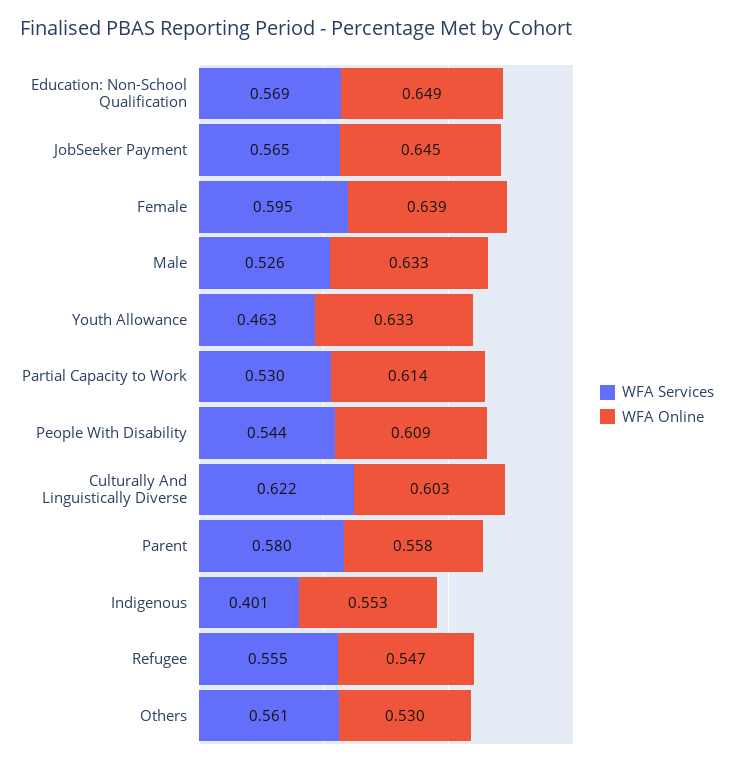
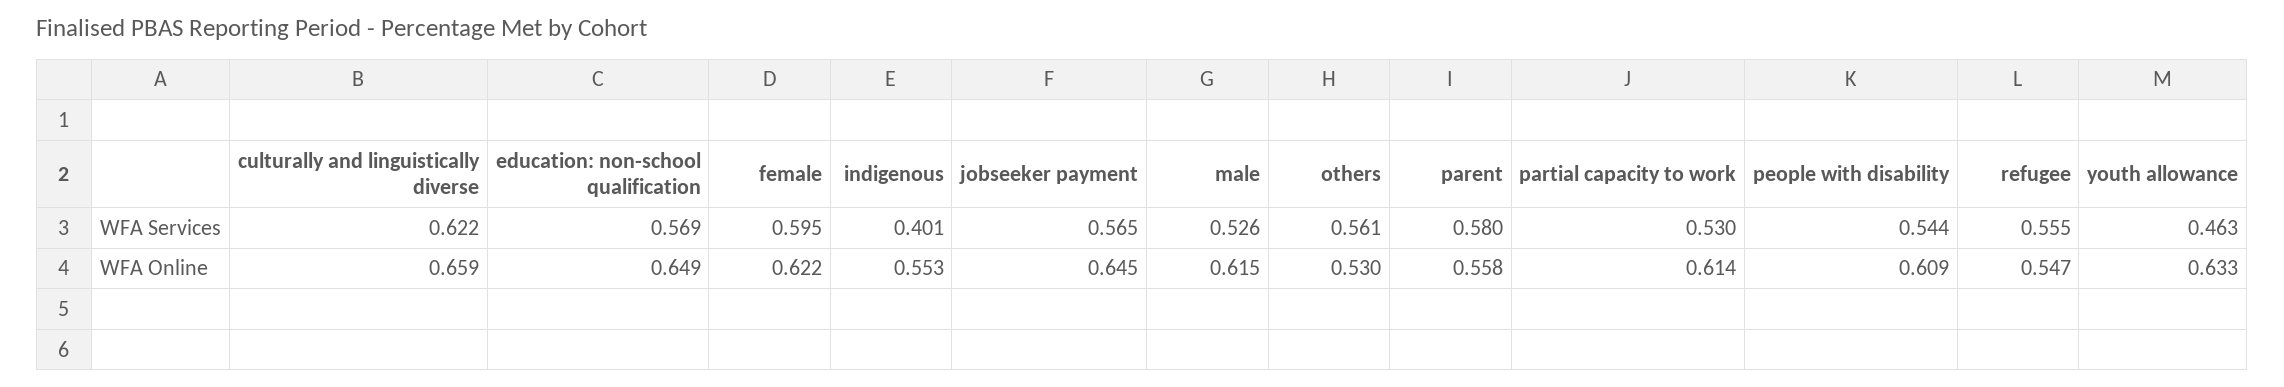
WFA Online, Female: 0.639 -> 0.622
WFA Online, Male: 0.633 -> 0.615
WFA Online, Culturally And Linguistically Diverse: 0.603 -> 0.659

